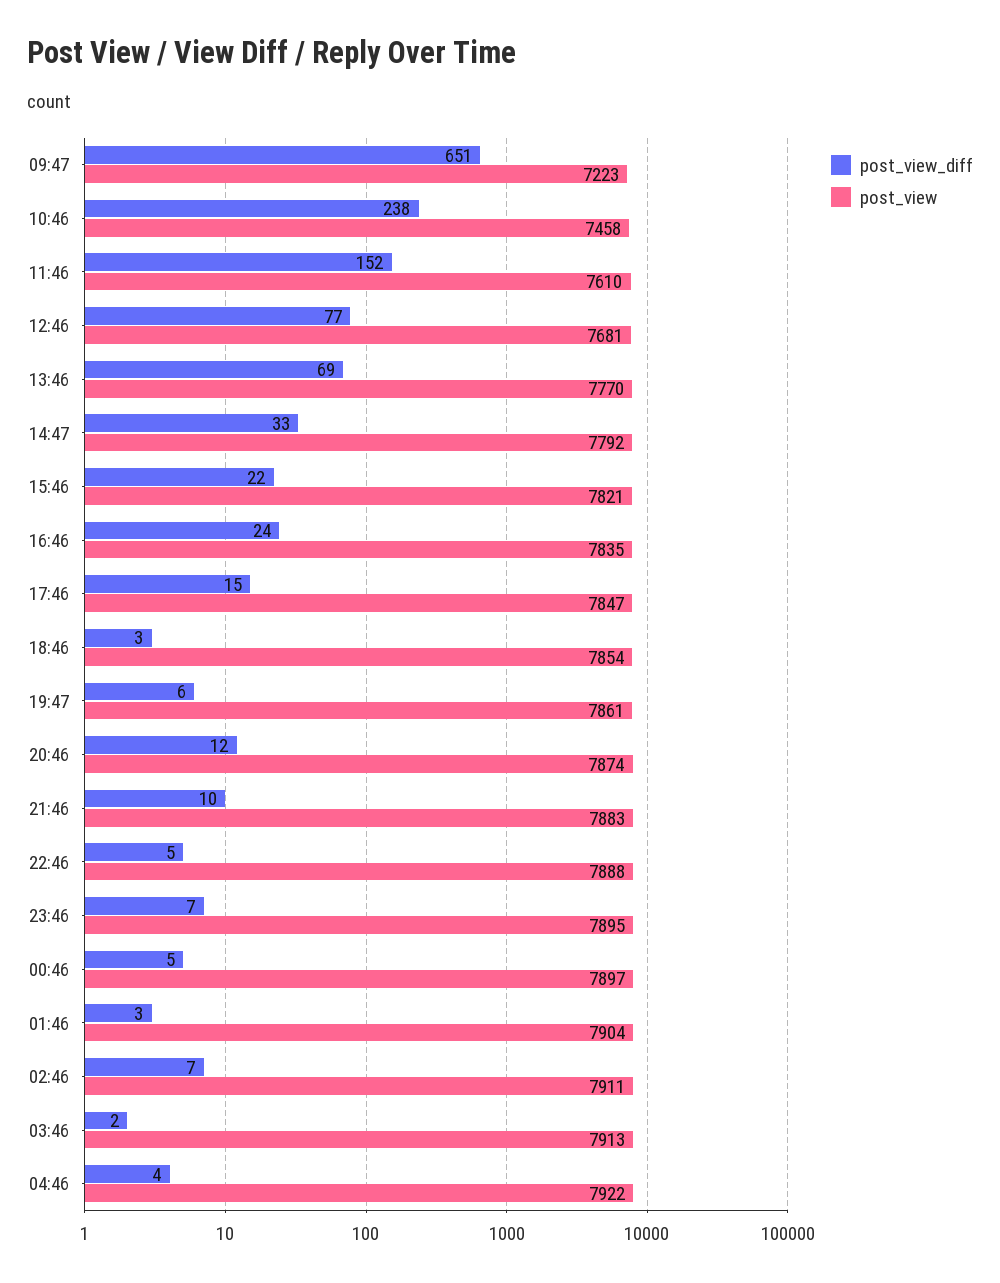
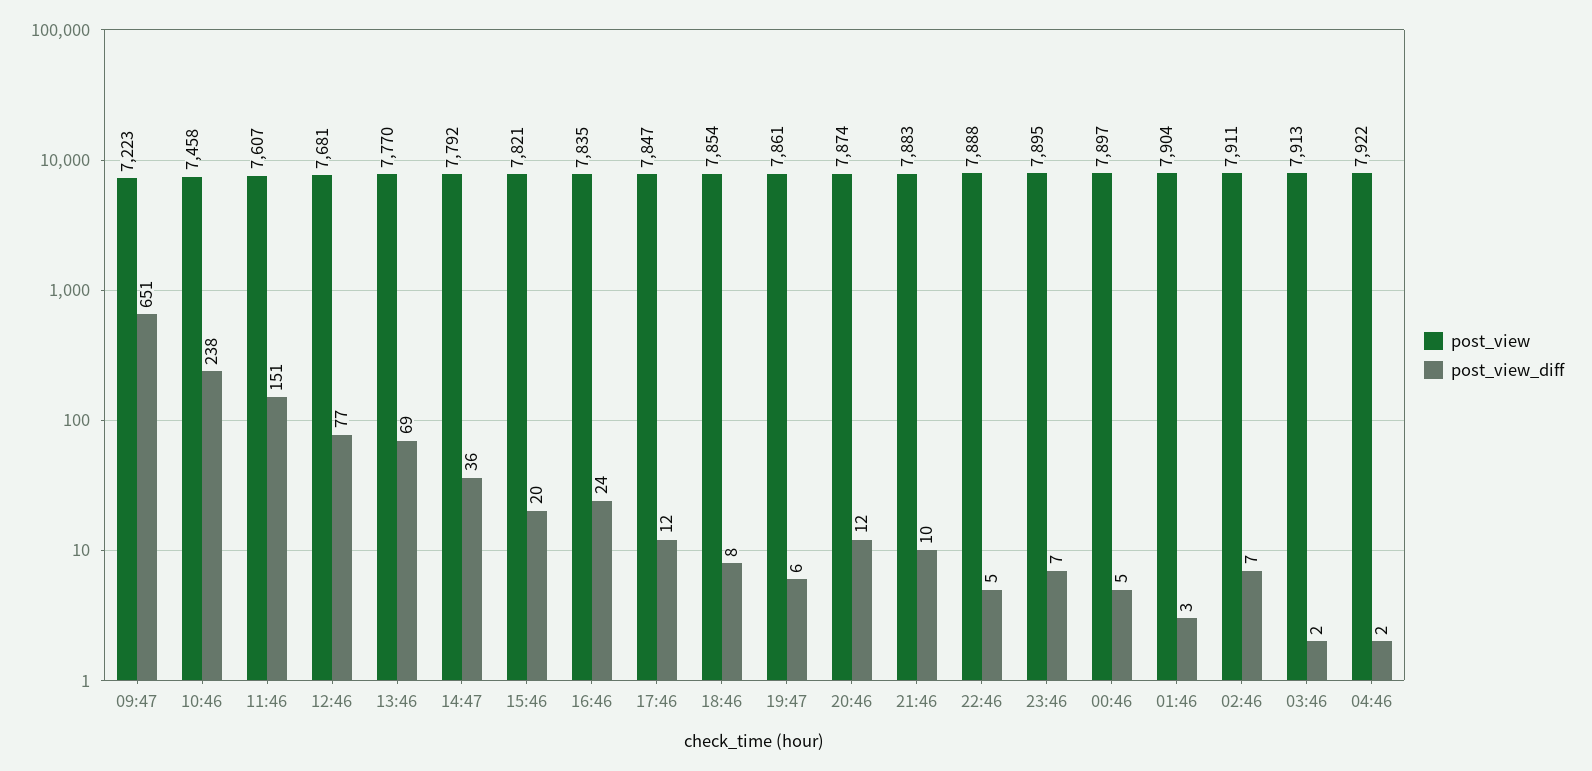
post_view_diff, 11:46: 152 -> 151
post_view, 11:46: 7610 -> 7607
post_view_diff, 14:47: 33 -> 36
post_view_diff, 15:46: 22 -> 20
post_view_diff, 17:46: 15 -> 12
post_view_diff, 18:46: 3 -> 8
post_view_diff, 04:46: 4 -> 2

